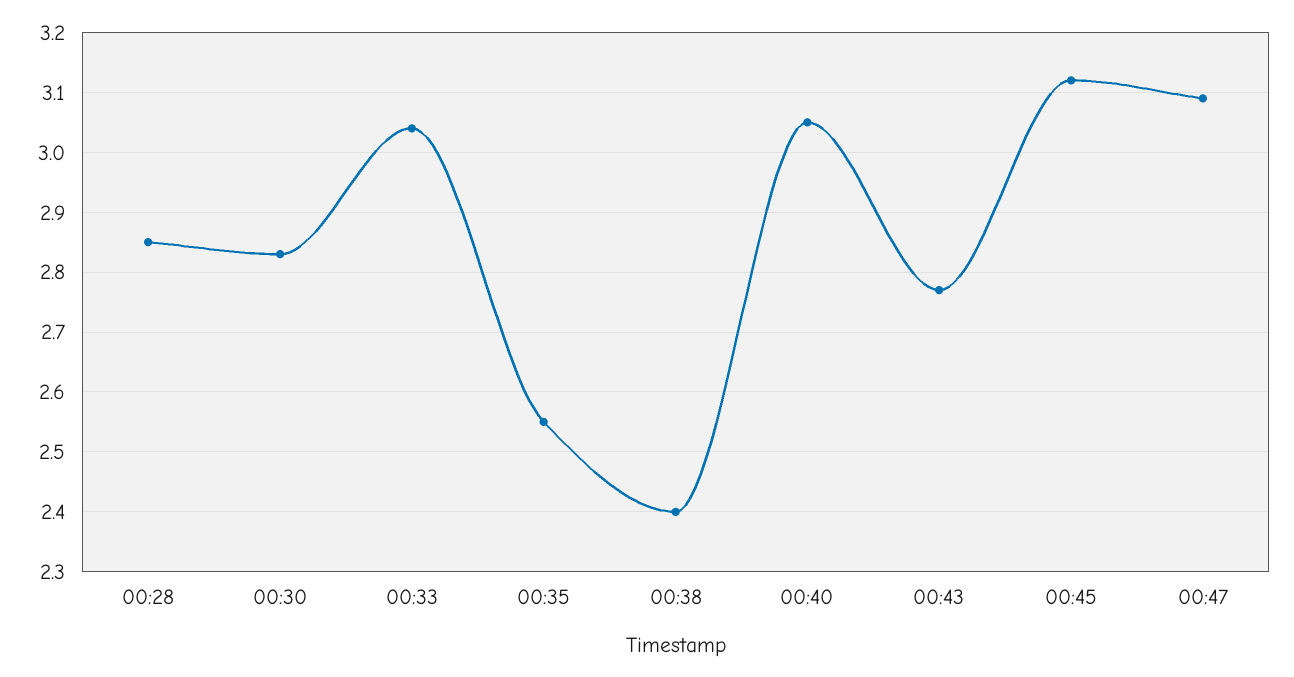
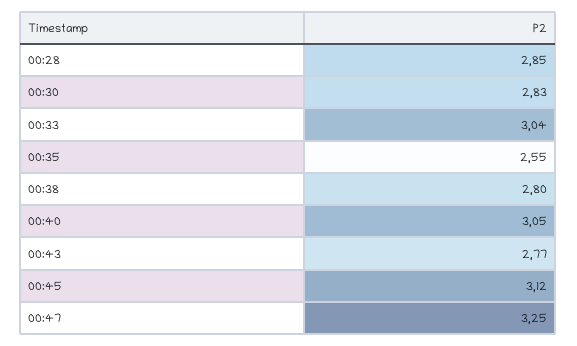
00:38: 2.4 -> 2.8
00:47: 3.1 -> 3.25

